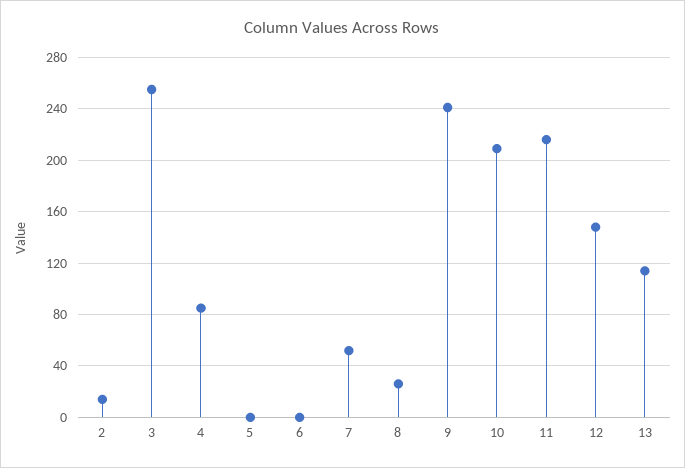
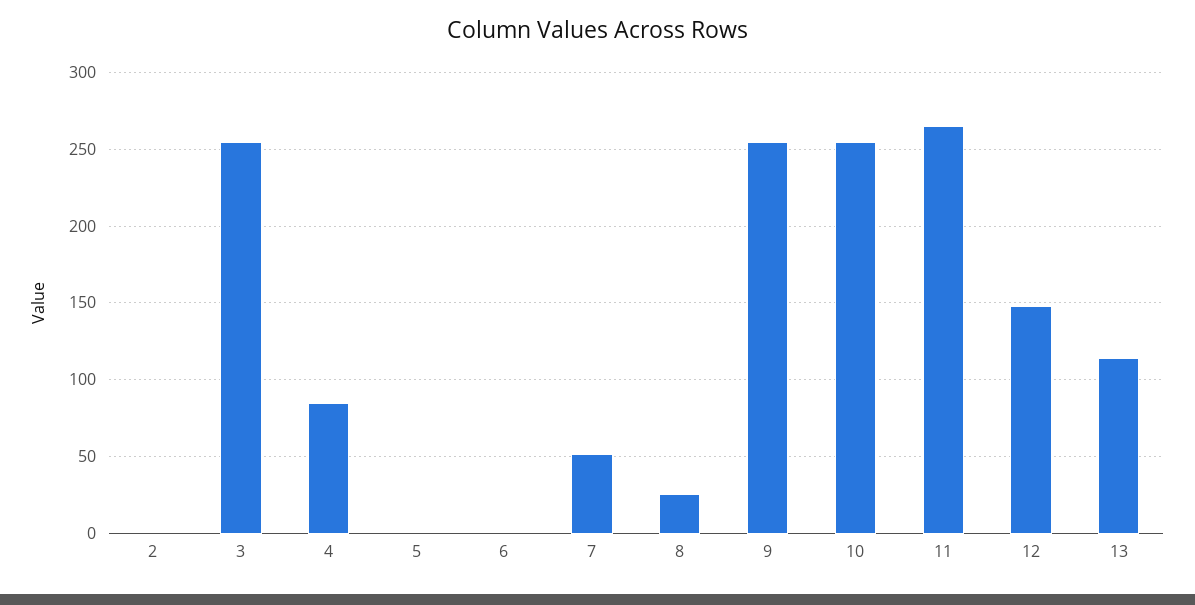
2: 15 -> 0
9: 240 -> 255
10: 210 -> 255
11: 215 -> 265

